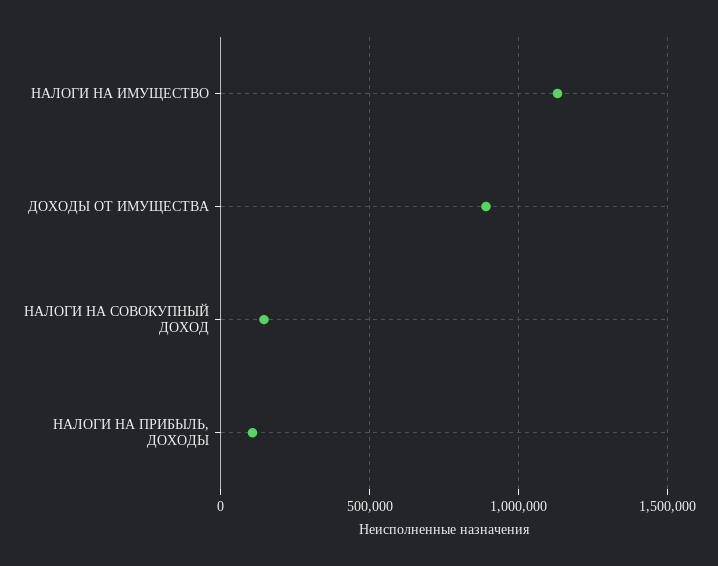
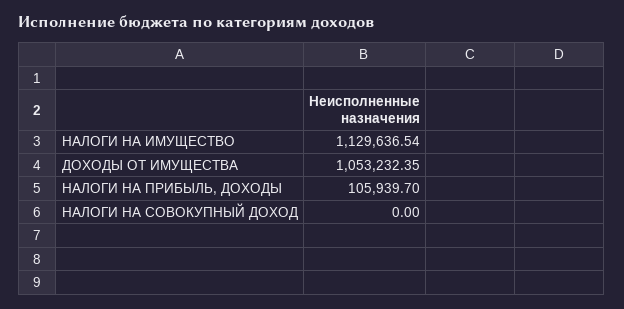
ДОХОДЫ ОТ ИМУЩЕСТВА: 900000 -> 1053232.35
НАЛОГИ НА СОВОКУПНЫЙ ДОХОД: 150000 -> 0

